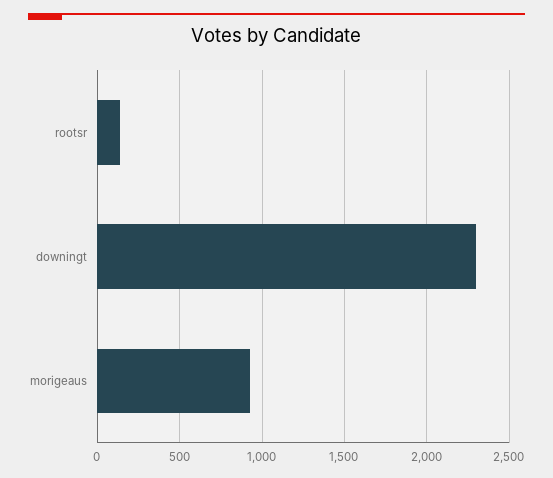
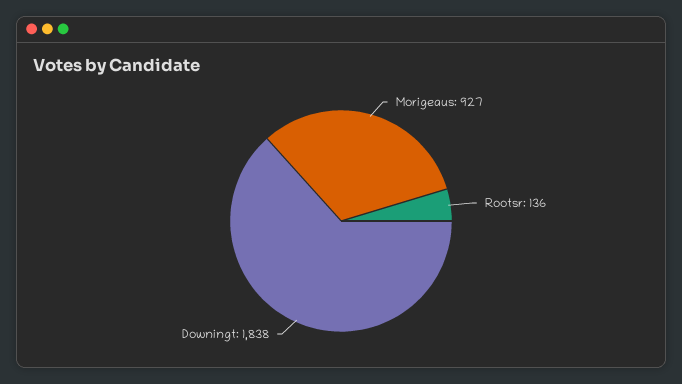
downingt: 2300 -> 1838

